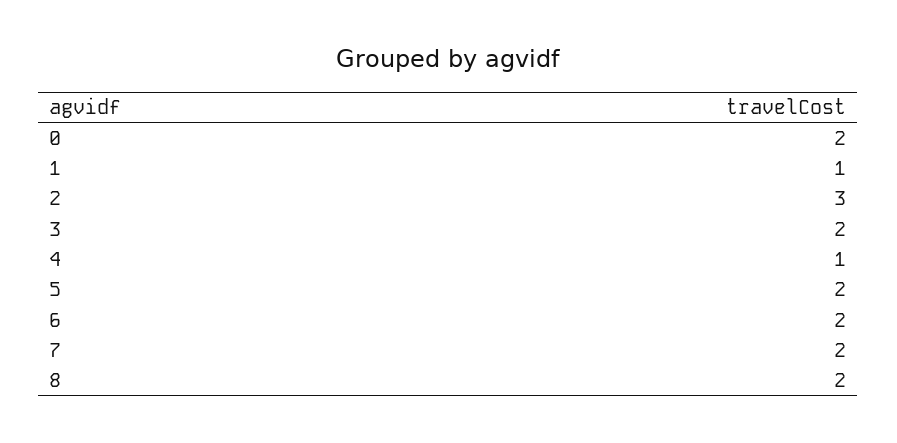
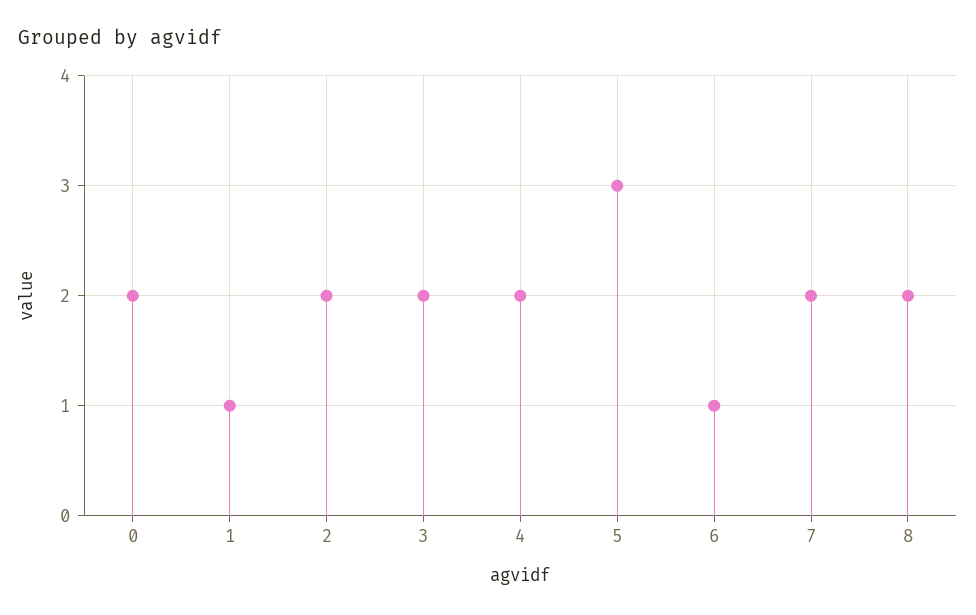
2: 3 -> 2
4: 1 -> 2
5: 2 -> 3
6: 2 -> 1

